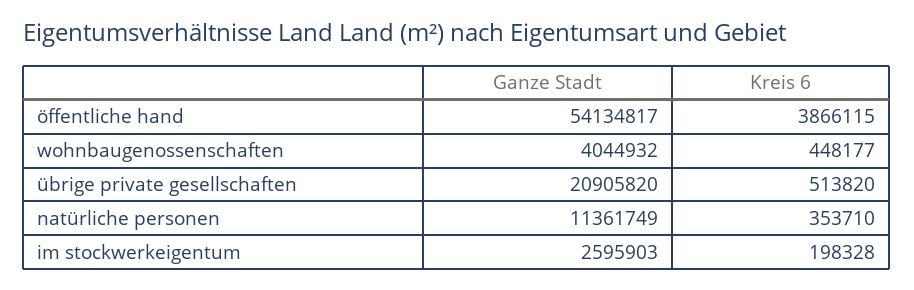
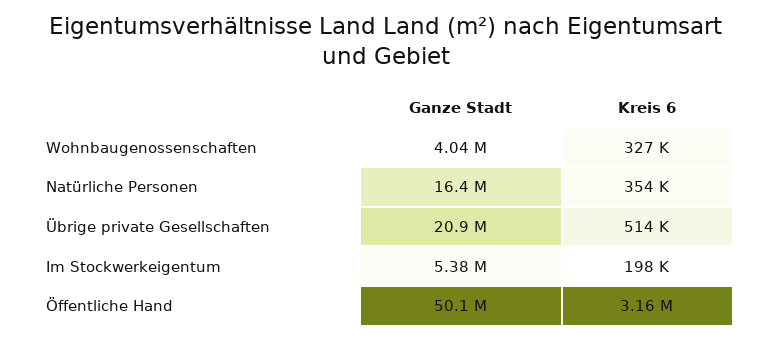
Ganze Stadt, öffentliche hand: 54134817 -> 50100000
Kreis 6, öffentliche hand: 3866115 -> 3160000
Kreis 6, wohnbaugenossenschaften: 448177 -> 327000
Ganze Stadt, natürliche personen: 11361749 -> 16400000
Ganze Stadt, im stockwerkeigentum: 2595903 -> 5380000

